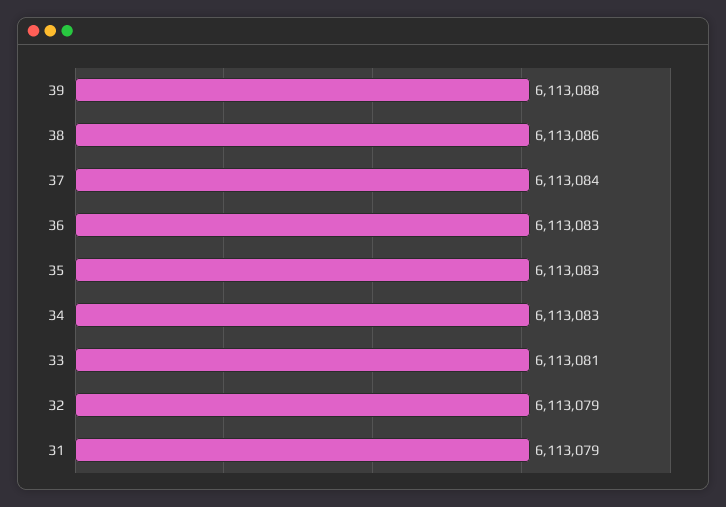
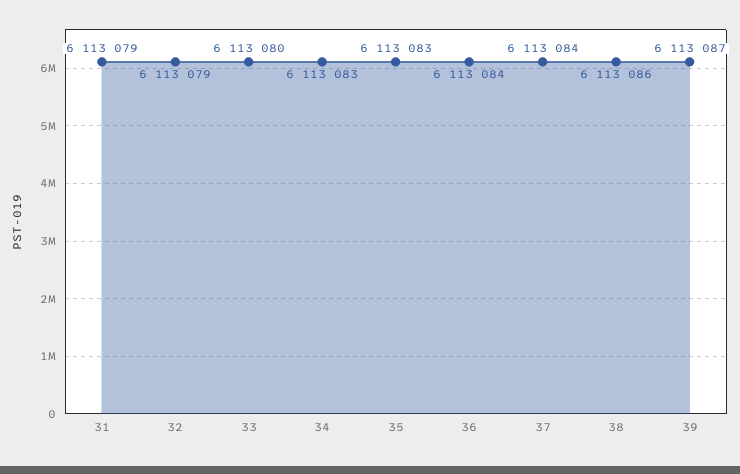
39: 6113088 -> 6113087
36: 6113083 -> 6113084
33: 6113081 -> 6113080

